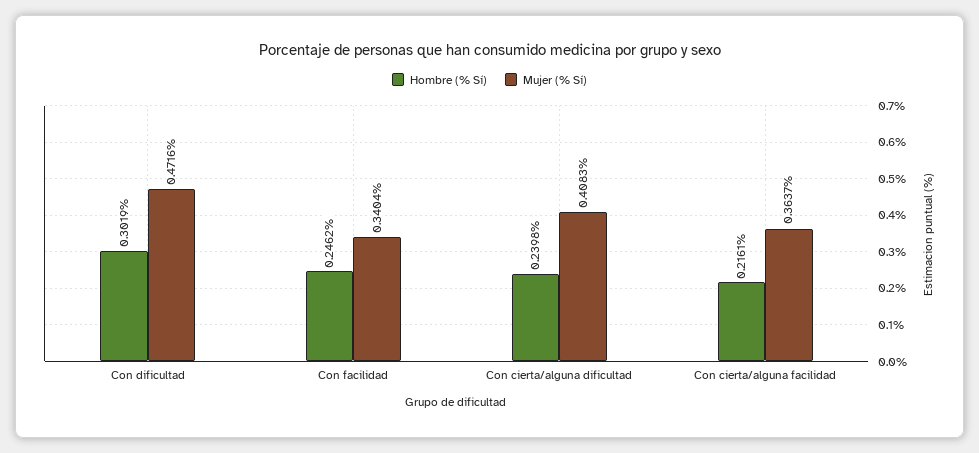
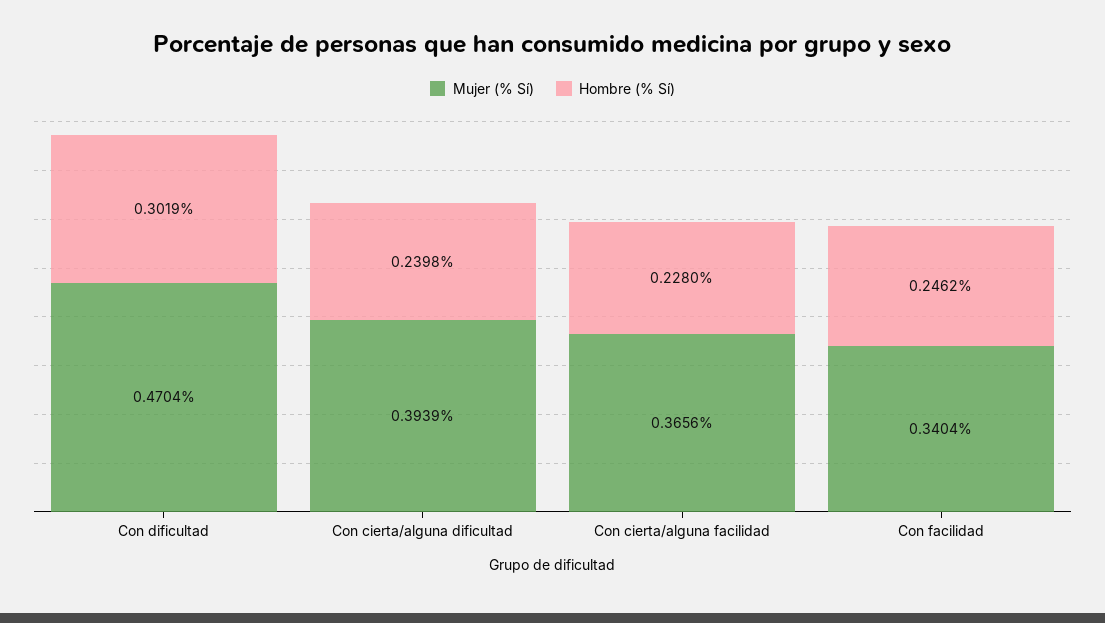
Mujer (% Sí), Con dificultad: 0.4716 -> 0.4704
Mujer (% Sí), Con cierta/alguna dificultad: 0.4083 -> 0.3939
Hombre (% Sí), Con cierta/alguna facilidad: 0.2161 -> 0.228
Mujer (% Sí), Con cierta/alguna facilidad: 0.3637 -> 0.3656

